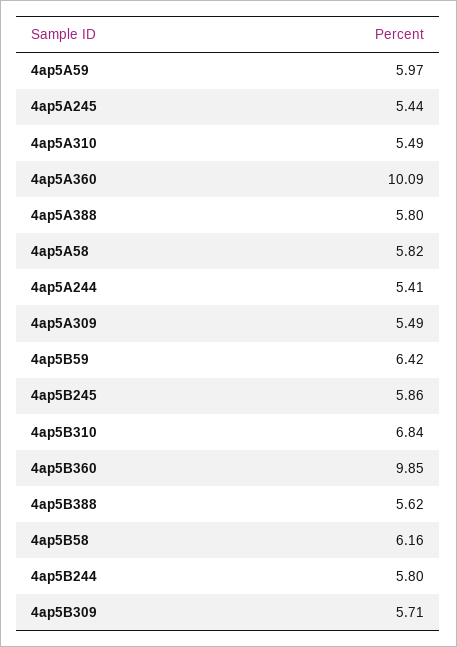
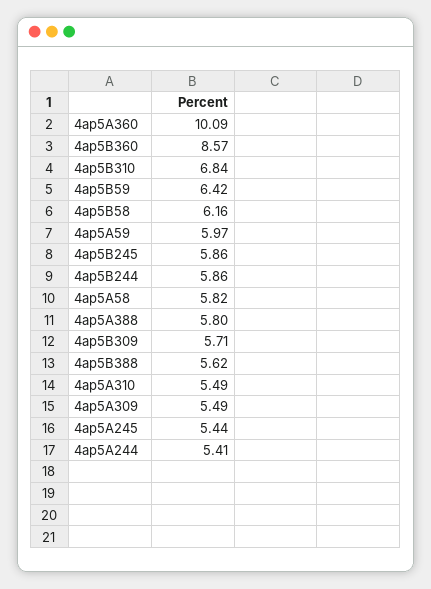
4ap5B360: 9.85 -> 8.57
4ap5B244: 5.8 -> 5.86

